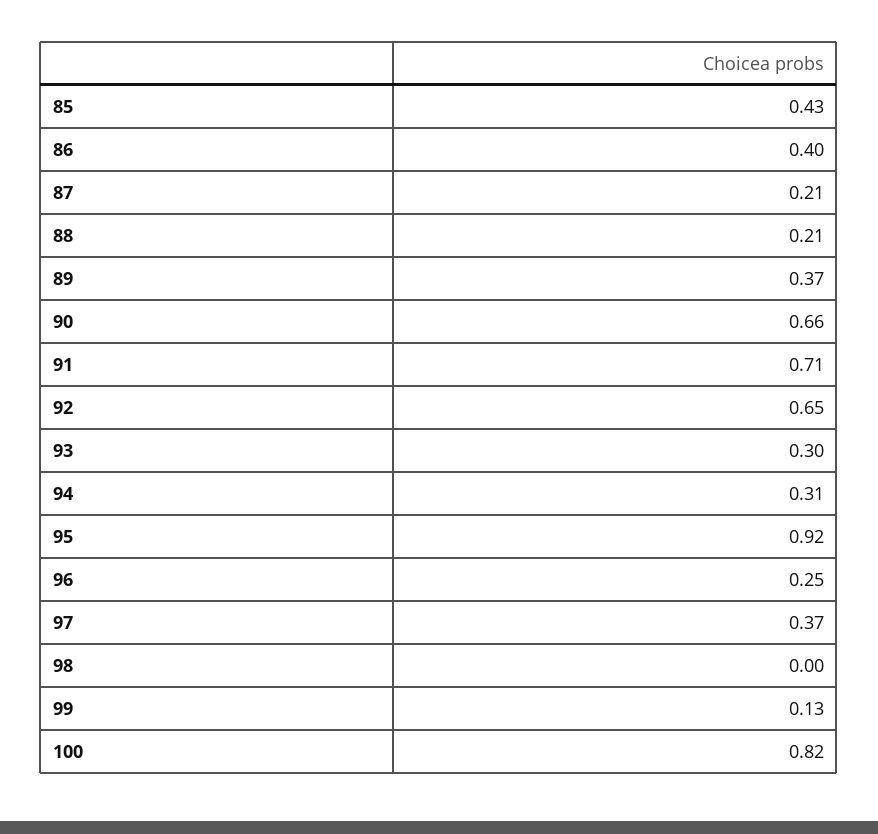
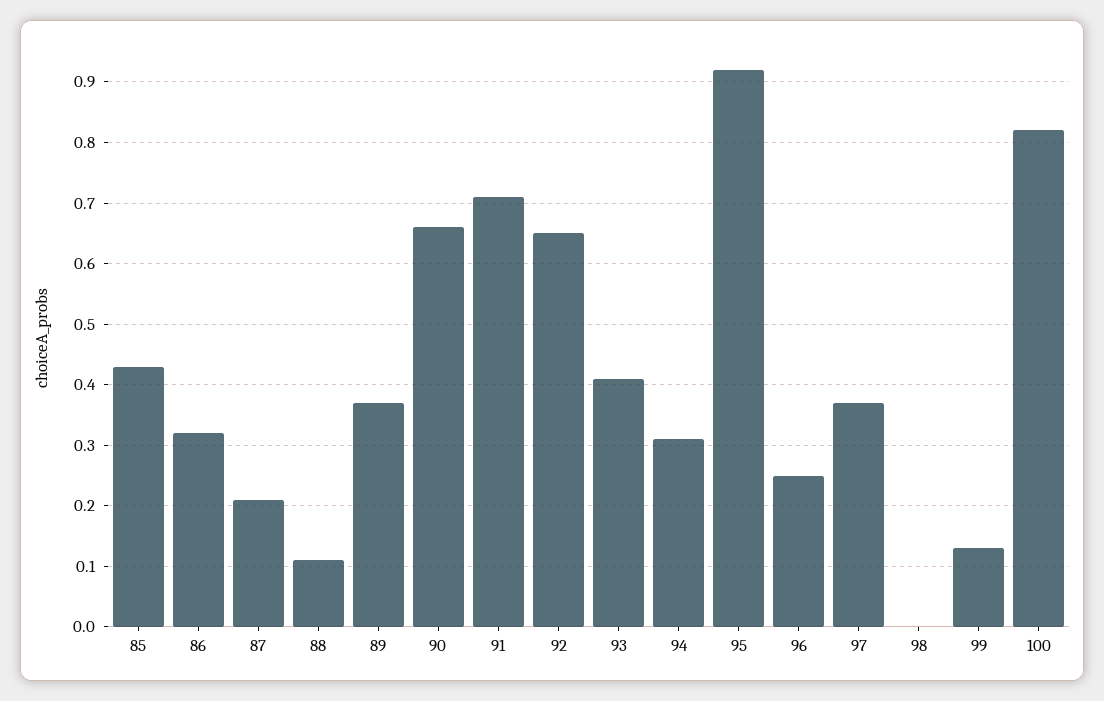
86: 0.4 -> 0.32
88: 0.21 -> 0.11
93: 0.3 -> 0.41

